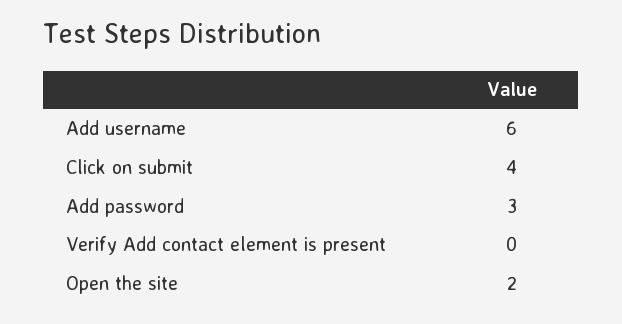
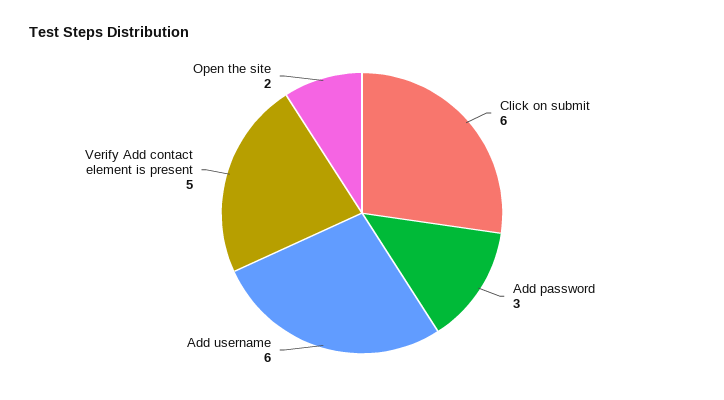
Click on submit: 4 -> 6
Verify Add contact element is present: 0 -> 5

